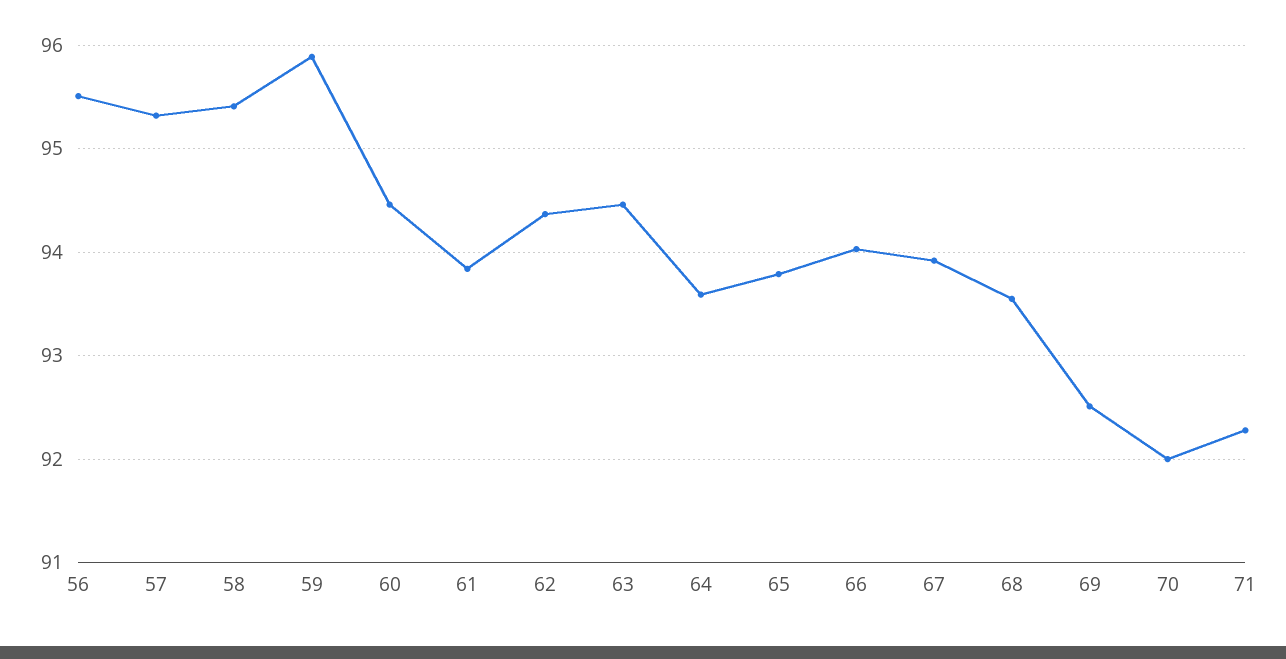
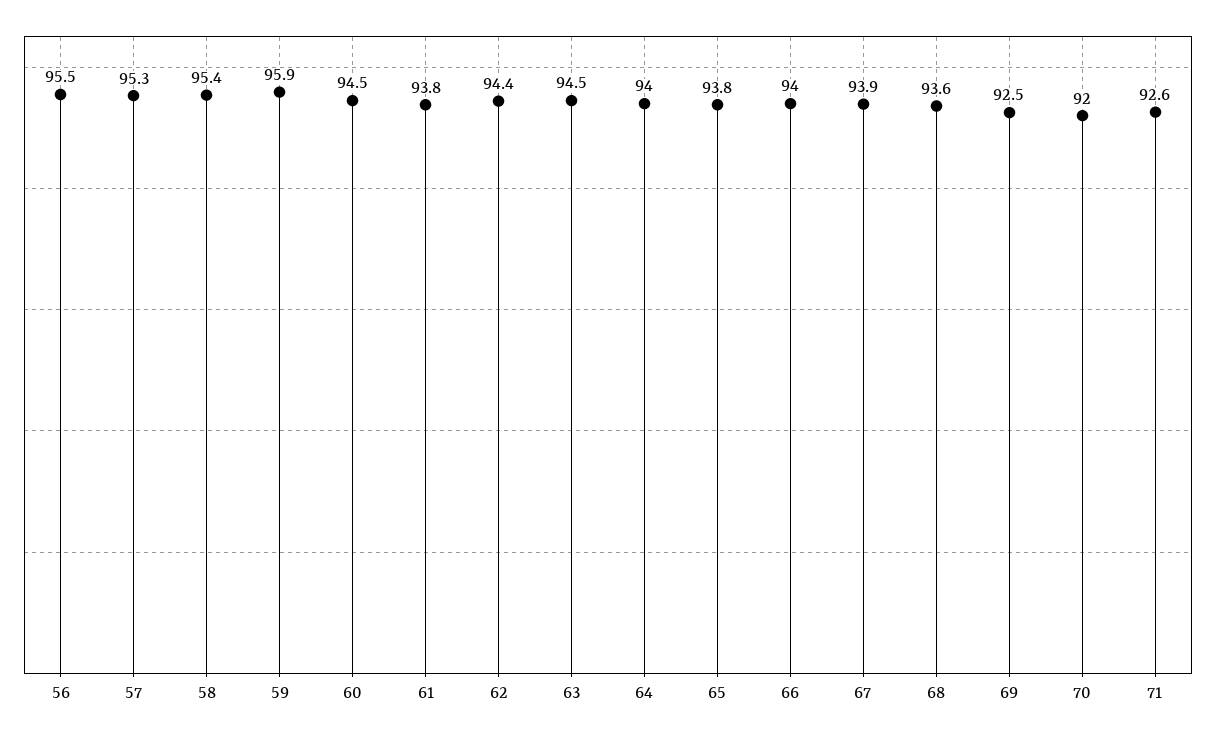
64: 93.6 -> 94
71: 92.3 -> 92.6

